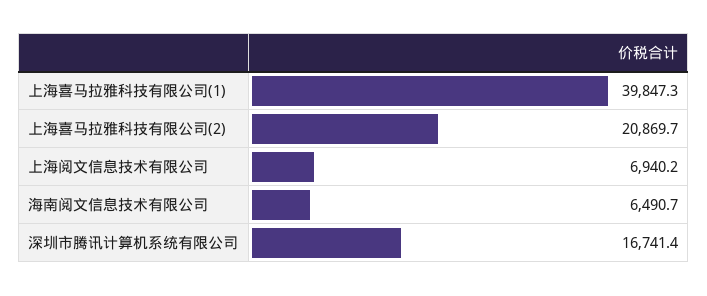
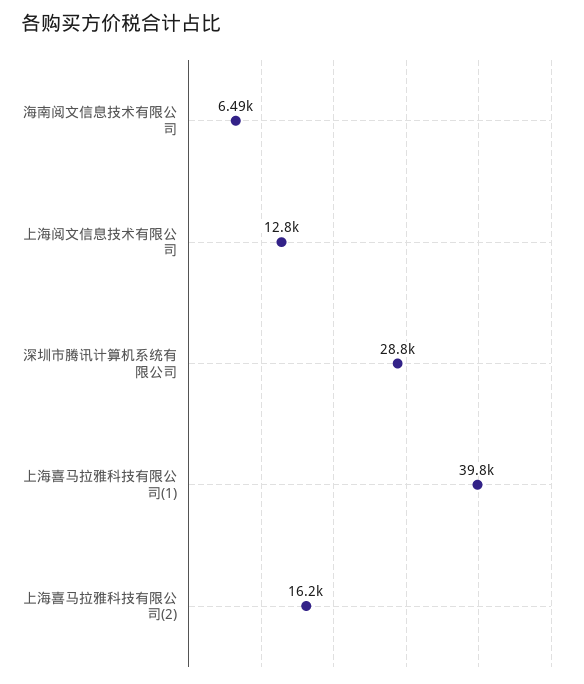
上海喜马拉雅科技有限公司(2): 20869.7 -> 16200
上海阅文信息技术有限公司: 6940.2 -> 12800
深圳市腾讯计算机系统有限公司: 16741.4 -> 28800

